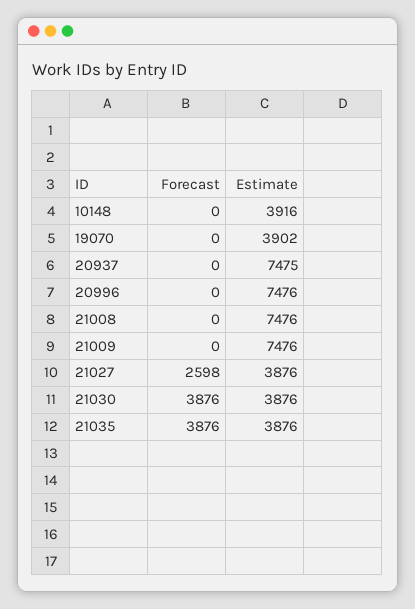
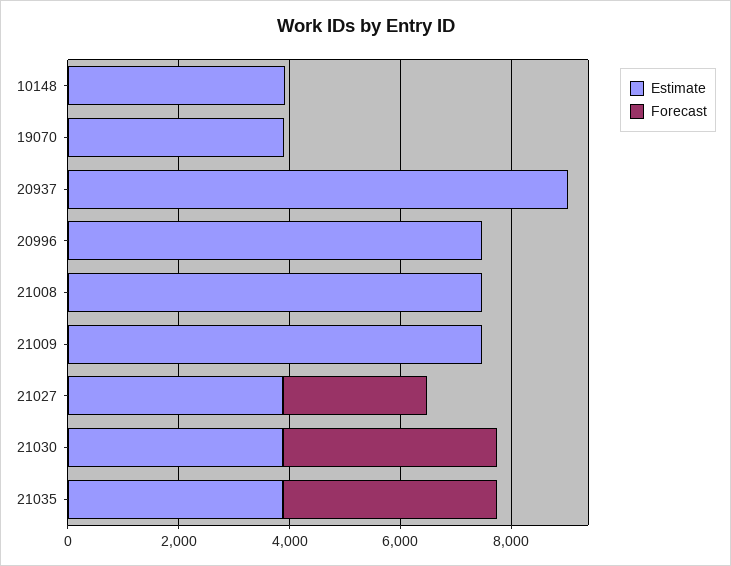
Estimate, 20937: 7475 -> 9000

